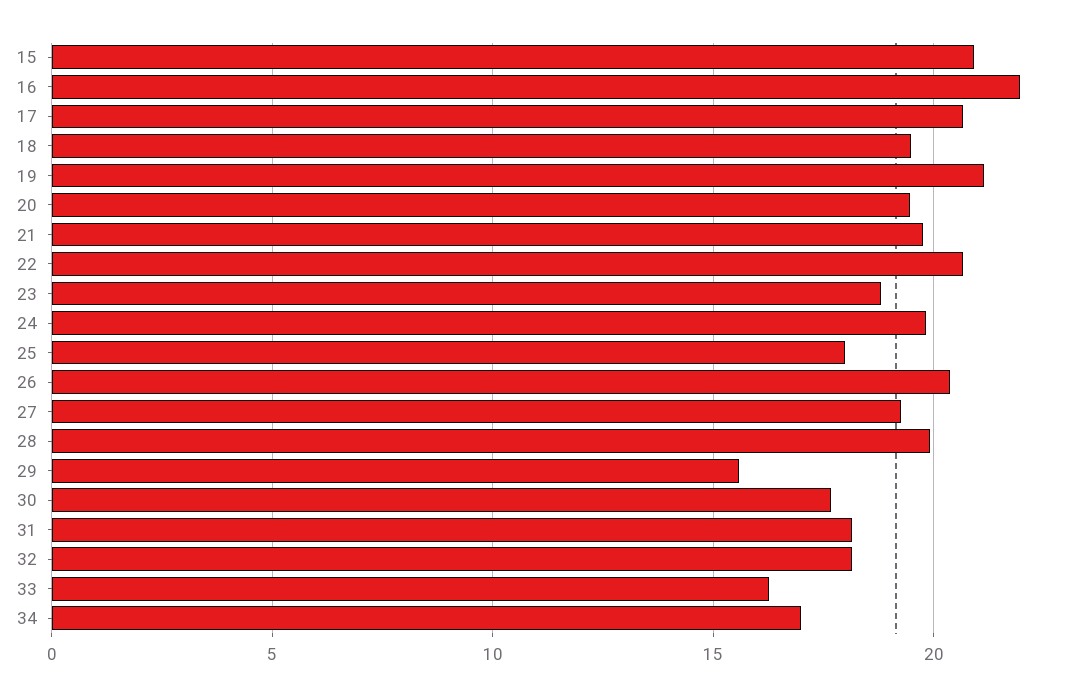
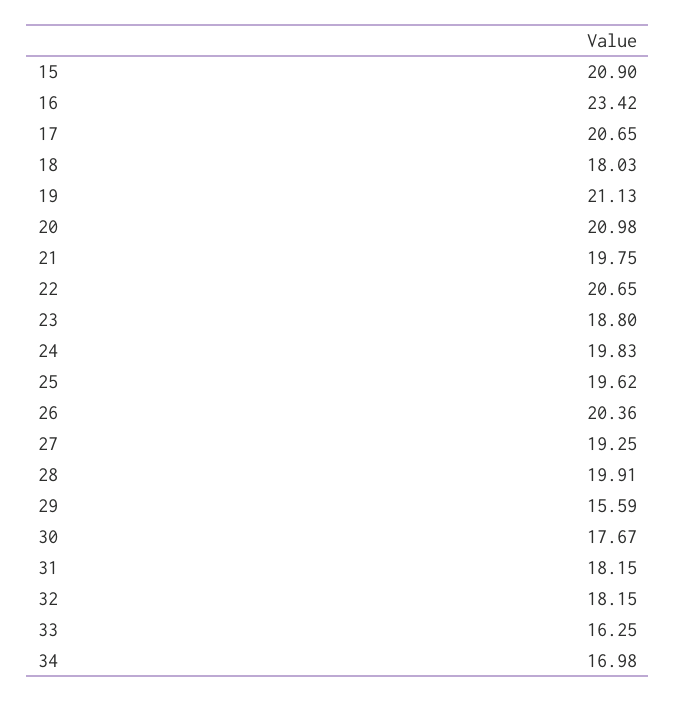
16: 22 -> 23.42
18: 19.5 -> 18.03
20: 19.5 -> 20.98
25: 18 -> 19.62

